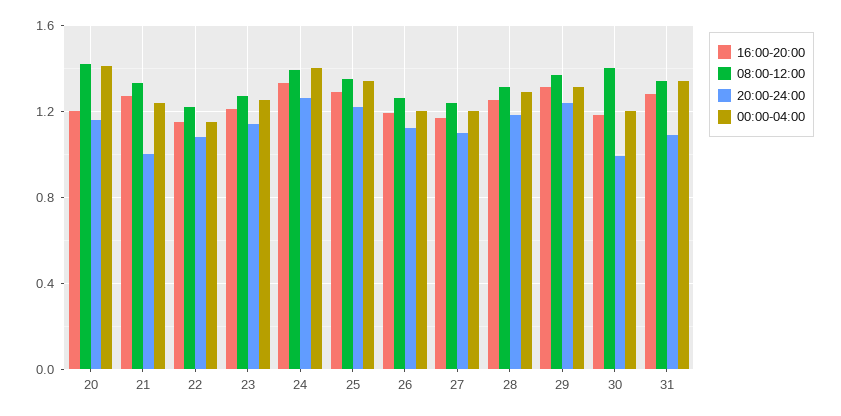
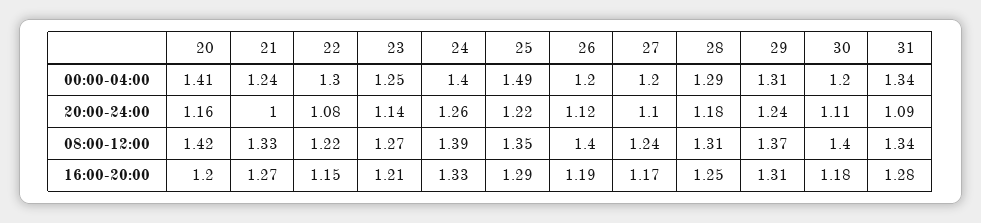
00:00-04:00, 22: 1.15 -> 1.3
00:00-04:00, 25: 1.35 -> 1.49
08:00-12:00, 26: 1.25 -> 1.4
20:00-24:00, 30: 1 -> 1.11

